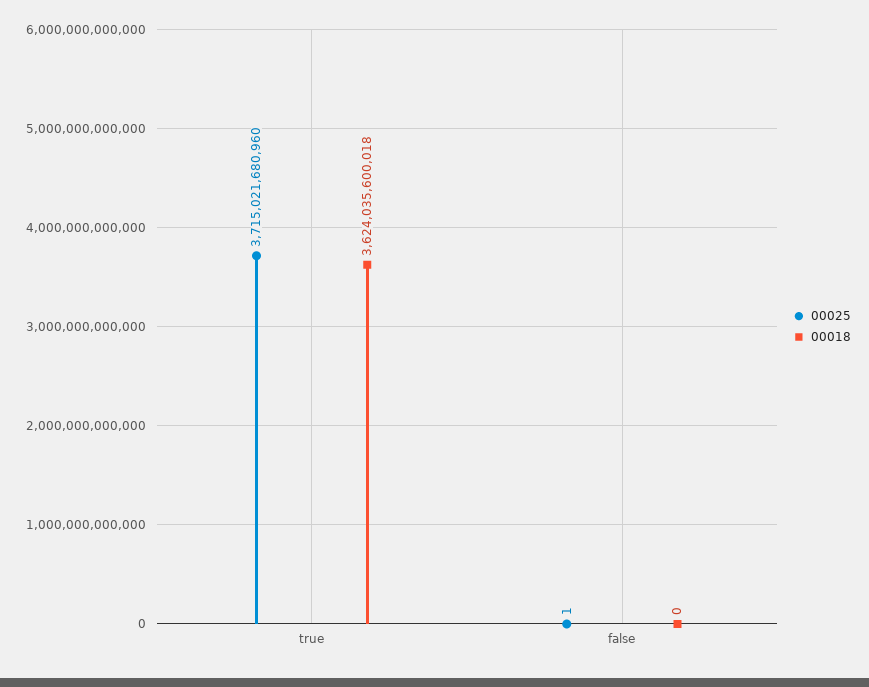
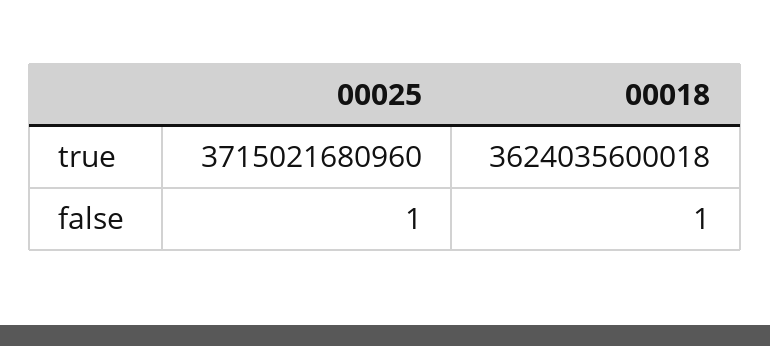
00018, false: 0 -> 1

